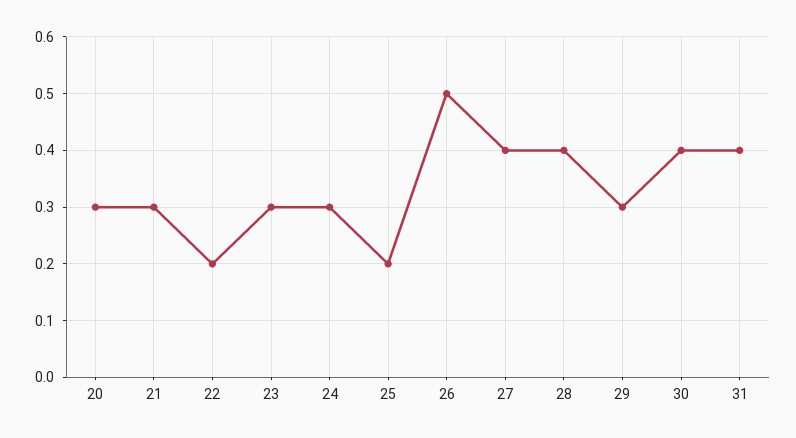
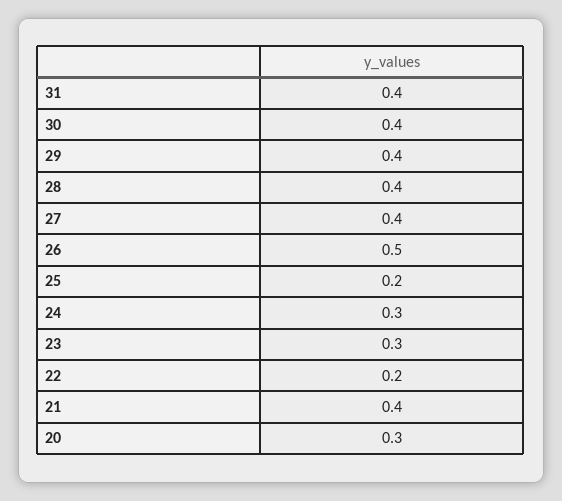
21: 0.3 -> 0.4
29: 0.3 -> 0.4

